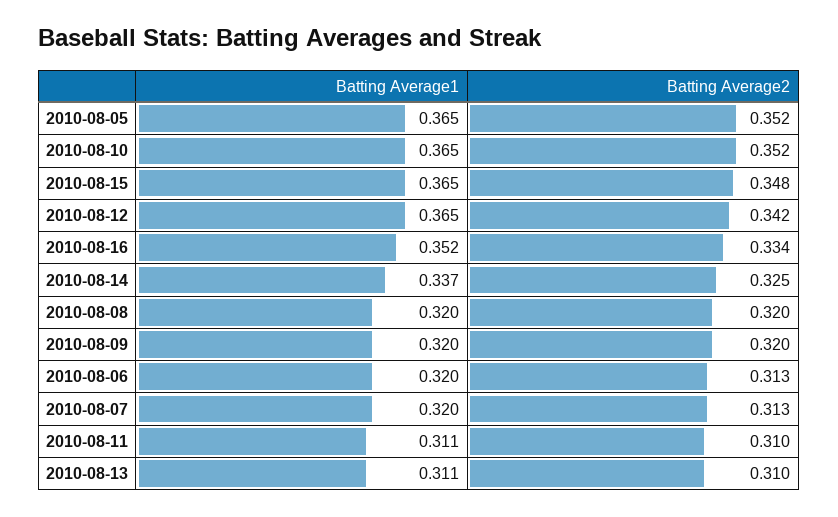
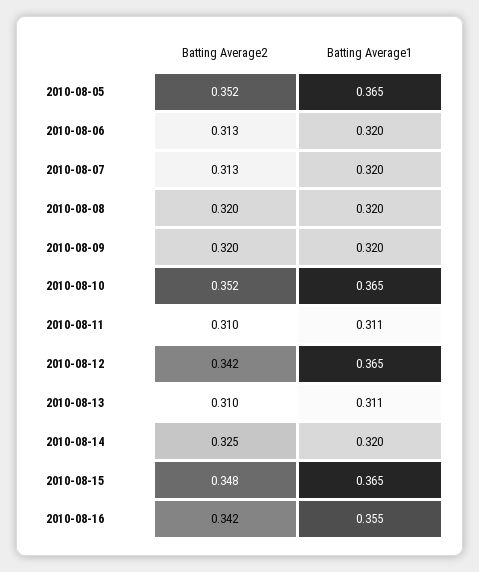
Batting Average1, 2010-08-16: 0.352 -> 0.355
Batting Average2, 2010-08-16: 0.334 -> 0.342
Batting Average1, 2010-08-14: 0.337 -> 0.32

